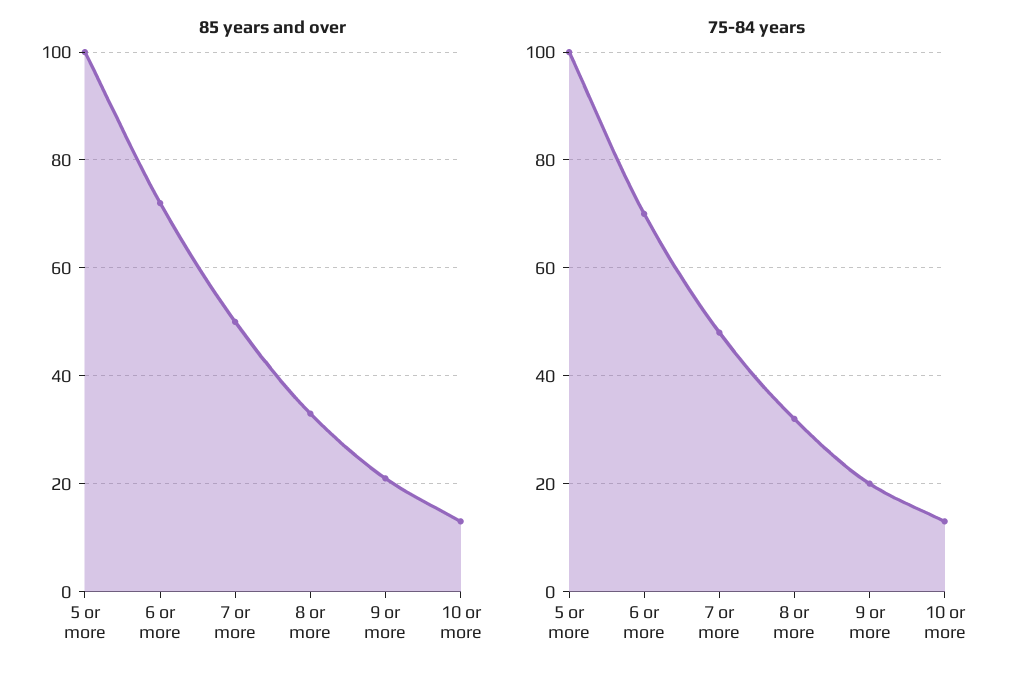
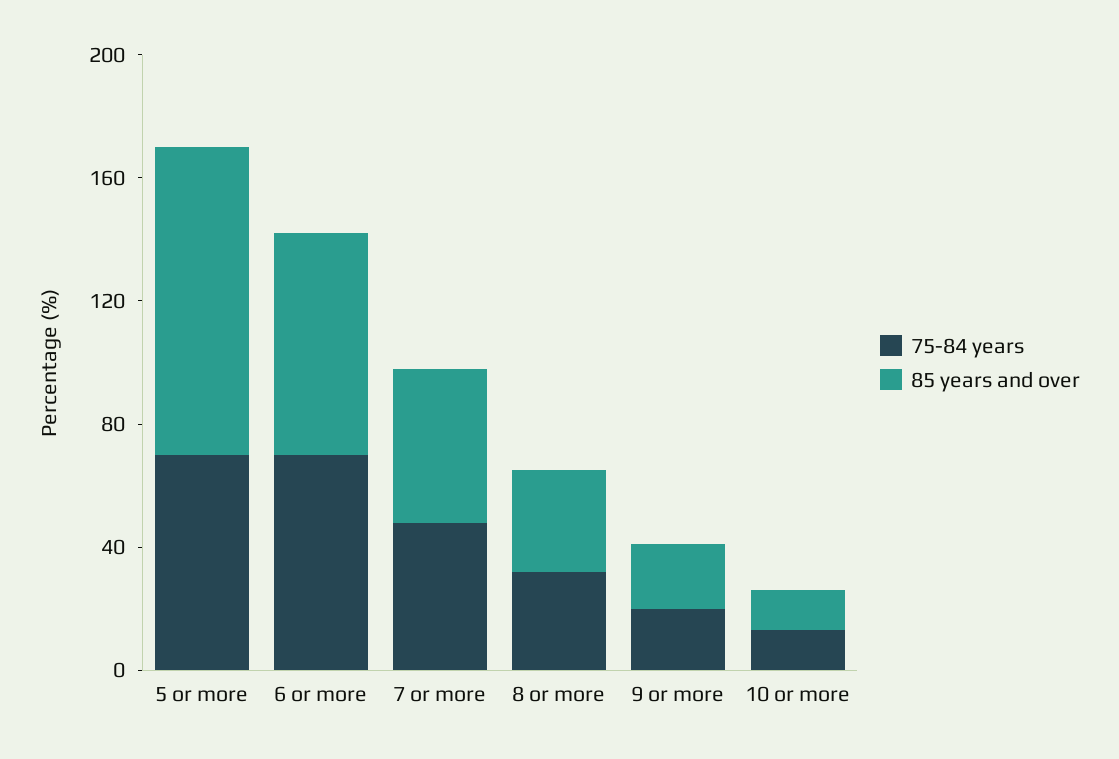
75-84 years, 5 or more: 100 -> 70

